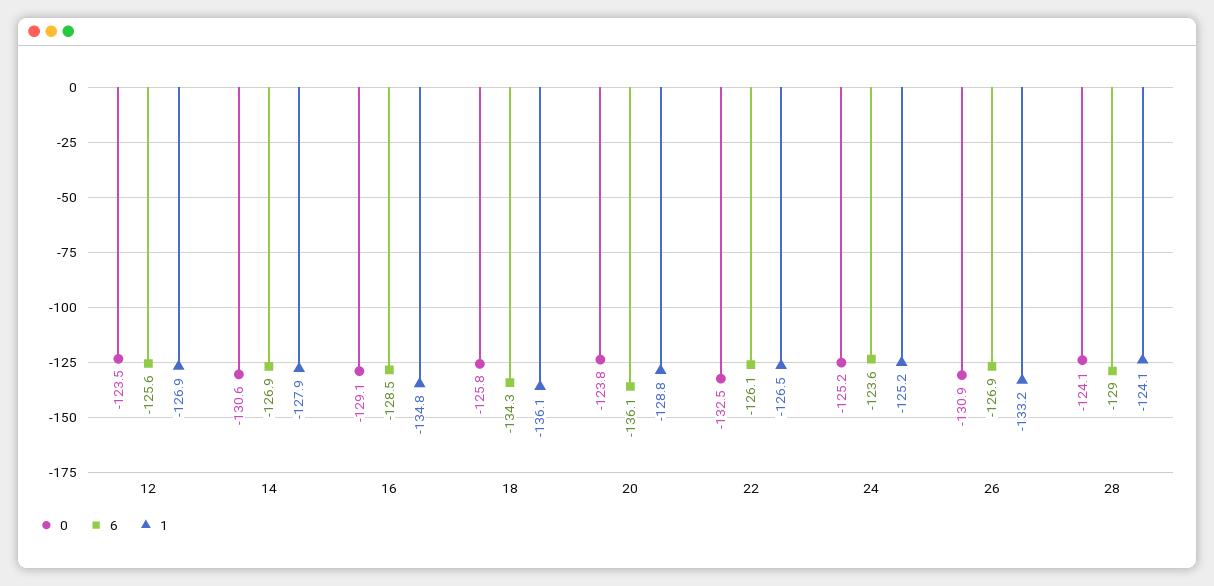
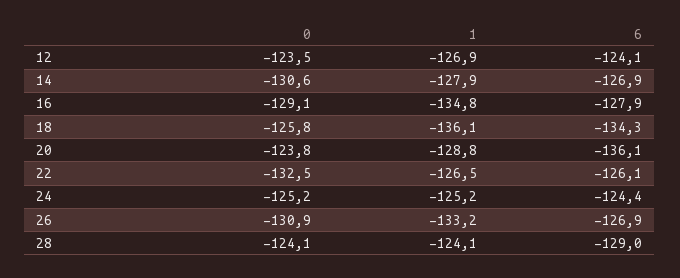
6, 12: -125.6 -> -124.1
6, 16: -128.5 -> -127.9
6, 24: -123.6 -> -124.4

